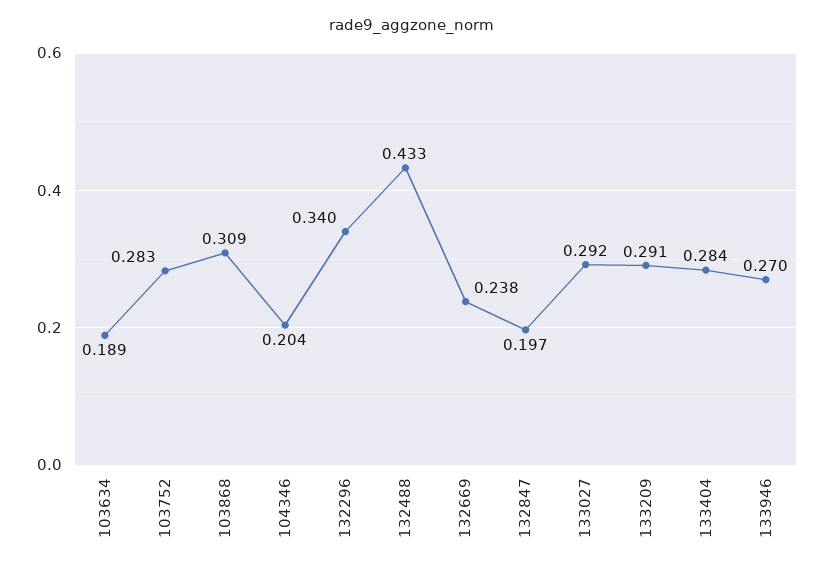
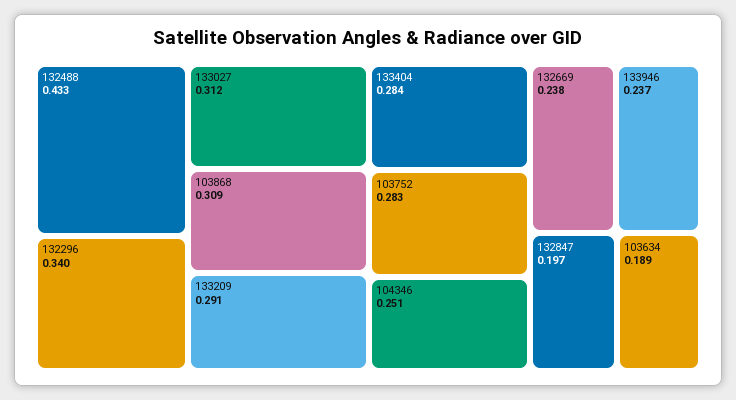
104346: 0.204 -> 0.251
133027: 0.292 -> 0.312
133946: 0.27 -> 0.237

